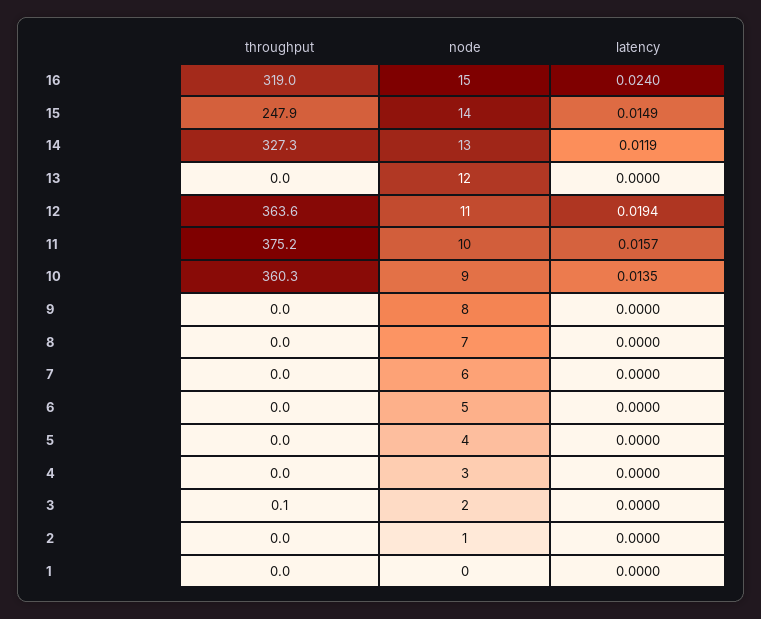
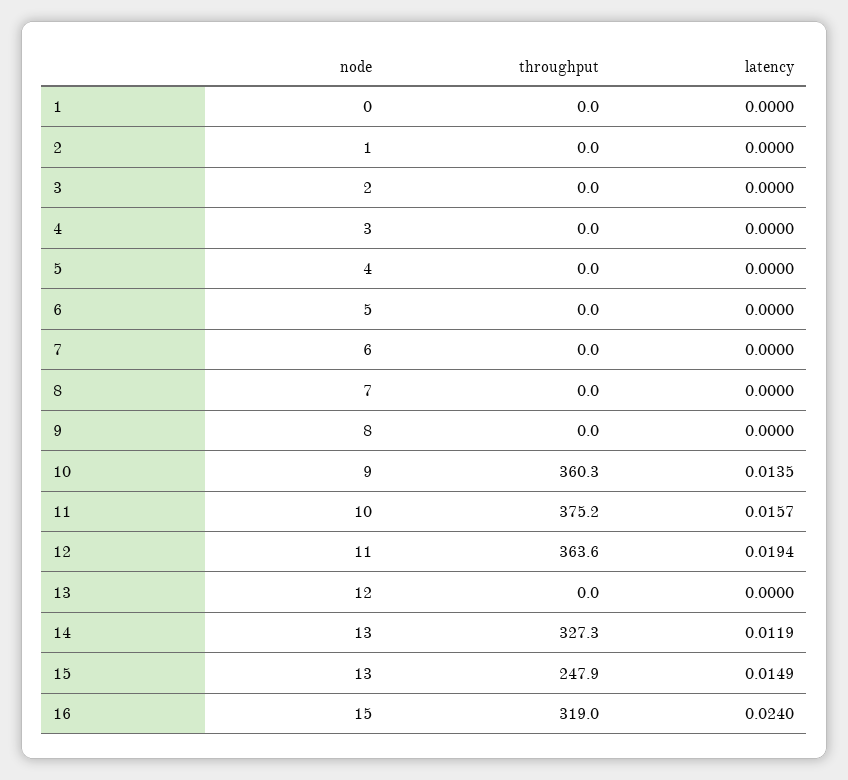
node, 15: 14 -> 13
throughput, 3: 0.1 -> 0

